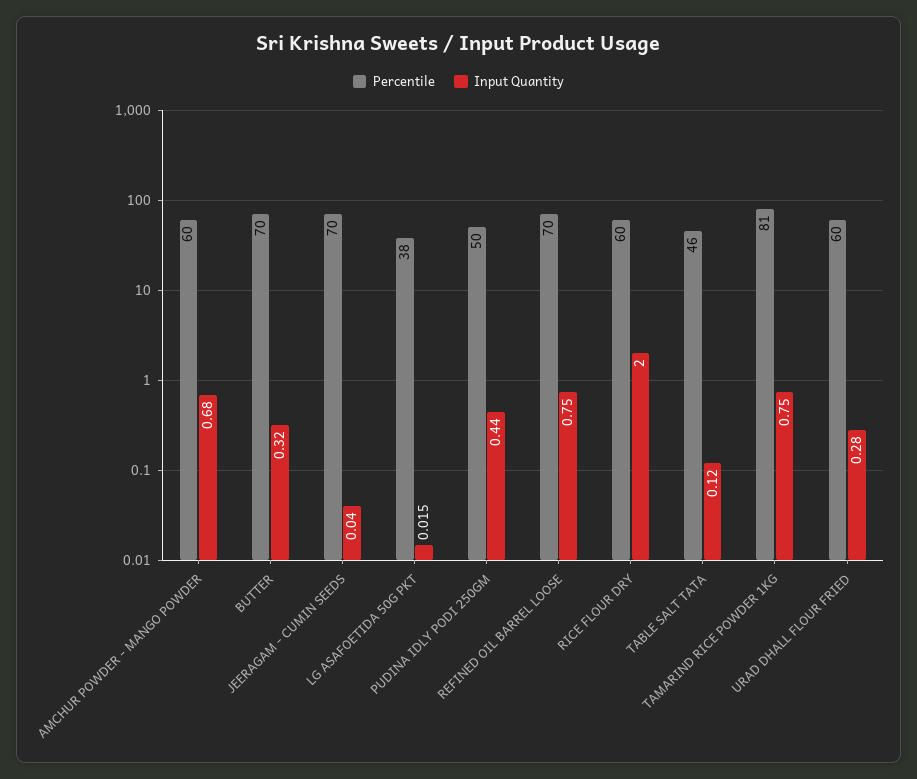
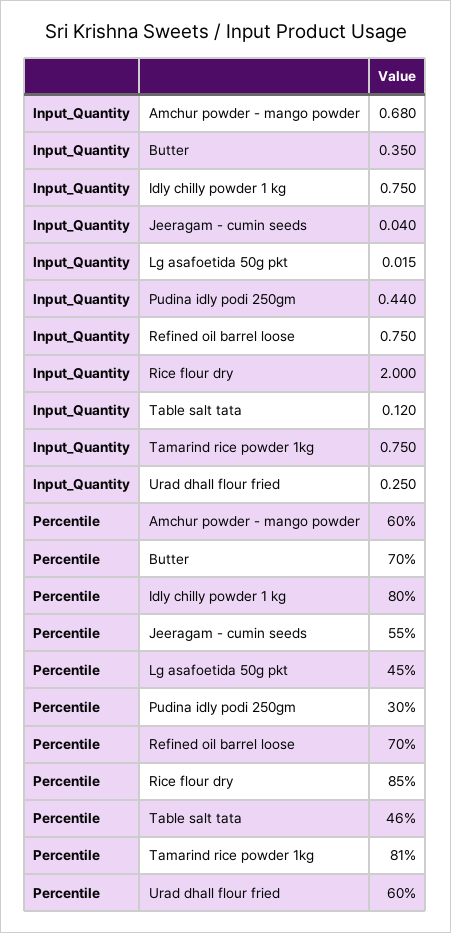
Input Quantity, BUTTER: 0.32 -> 0.35
Percentile, JEERAGAM - CUMIN SEEDS: 70 -> 55
Percentile, LG ASAFOETIDA 50G PKT: 38 -> 45
Percentile, PUDINA IDLY PODI 250GM: 50 -> 30
Percentile, RICE FLOUR DRY: 60 -> 85
Input Quantity, URAD DHALL FLOUR FRIED: 0.28 -> 0.25
Input Quantity, Idly chilly powder 1 kg: none -> 0.75
Percentile, Idly chilly powder 1 kg: none -> 80

